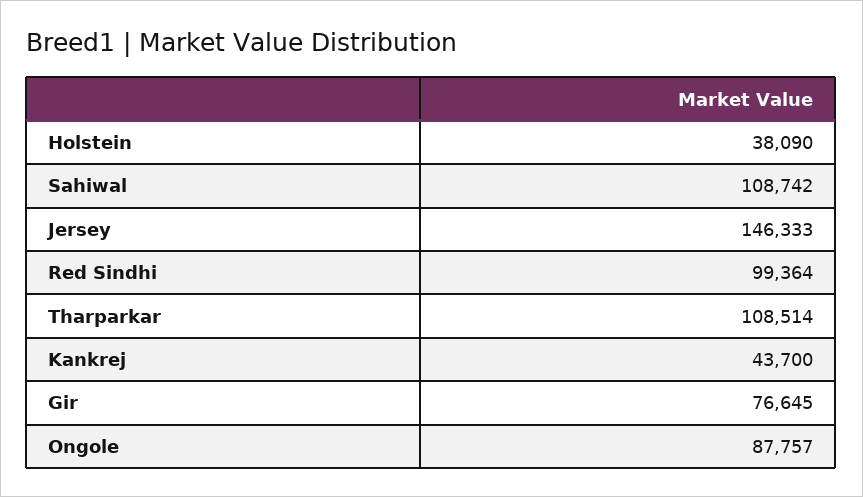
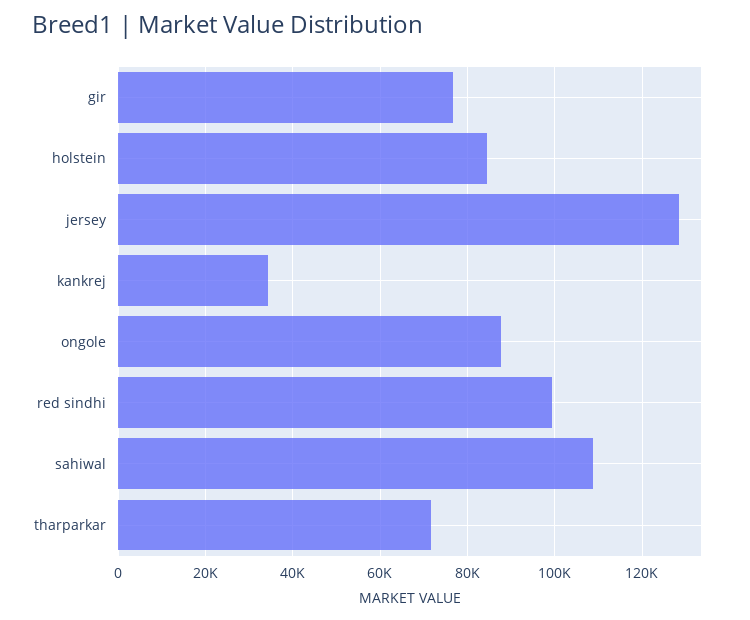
Holstein: 38090 -> 84000
Jersey: 146333 -> 128000
Tharparkar: 108514 -> 72000
Kankrej: 43700 -> 34000

